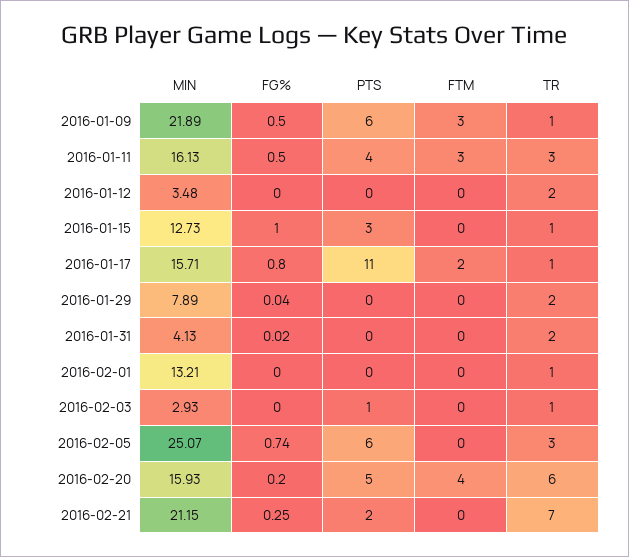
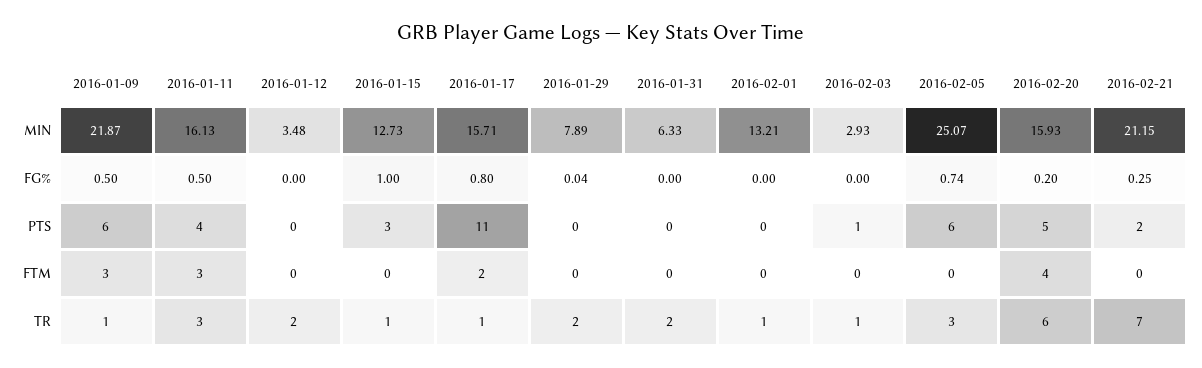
MIN, 2016-01-09: 21.89 -> 21.87
MIN, 2016-01-31: 4.13 -> 6.33
FG%, 2016-01-31: 0.02 -> 0

